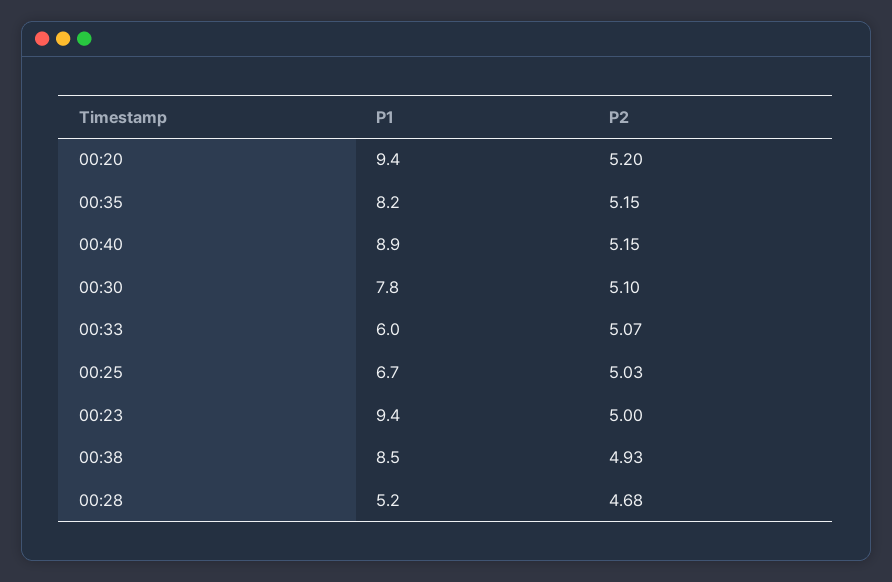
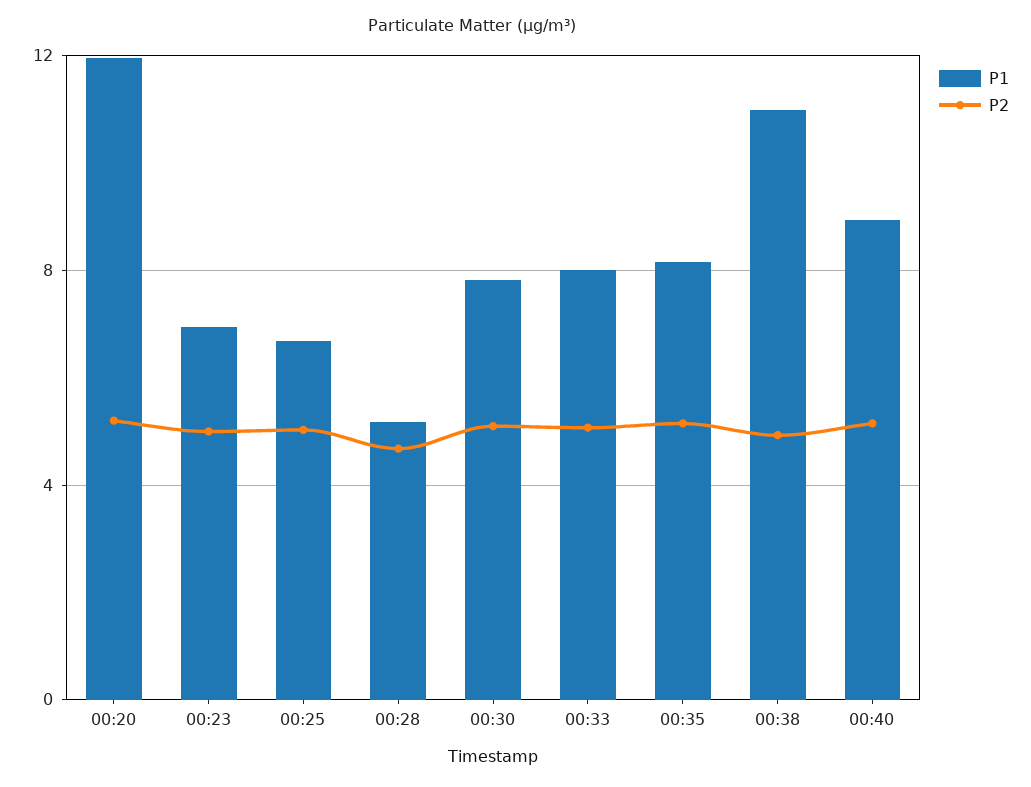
P1, 00:20: 9.4 -> 12
P1, 00:33: 6 -> 8
P1, 00:23: 9.4 -> 7
P1, 00:38: 8.5 -> 11

